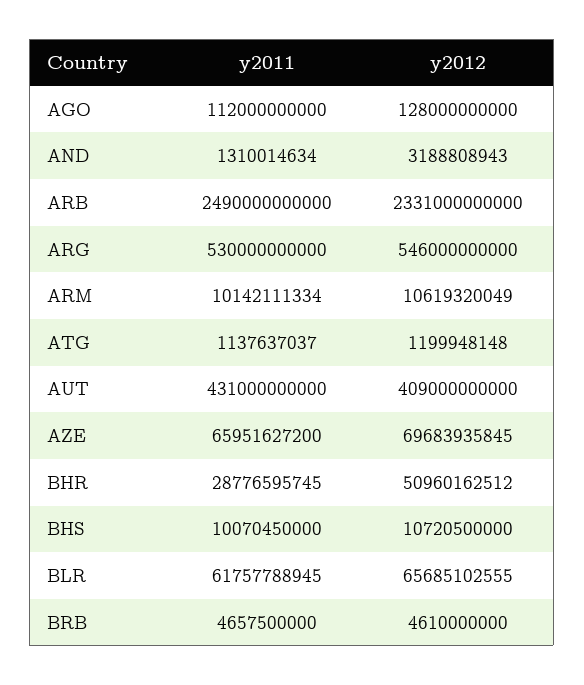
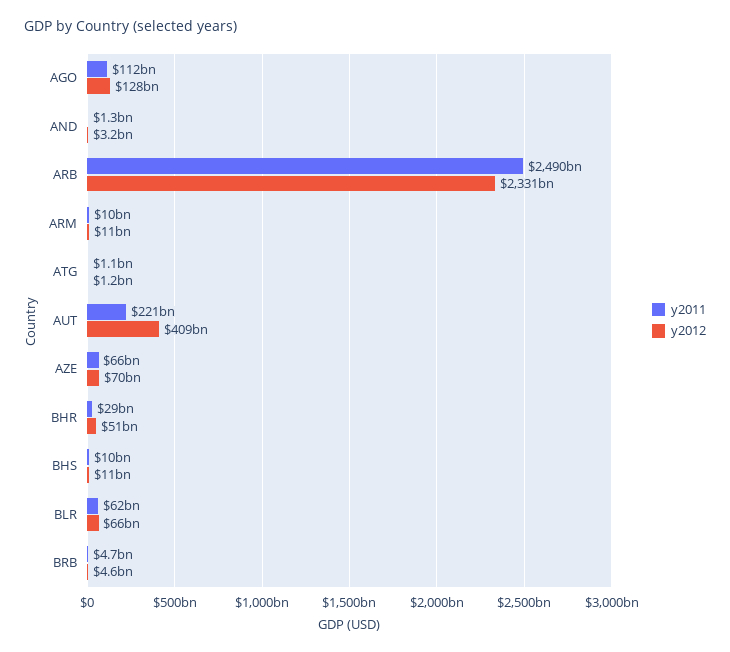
y2011, ARG: 530000000000 -> none
y2012, ARG: 546000000000 -> none
y2011, AUT: 431000000000 -> 221000000000

